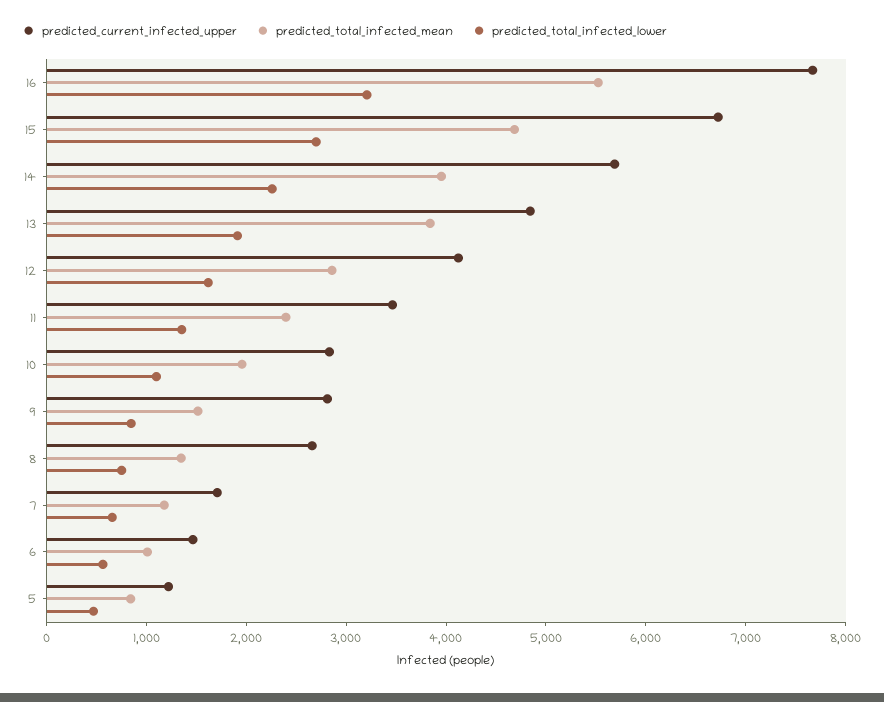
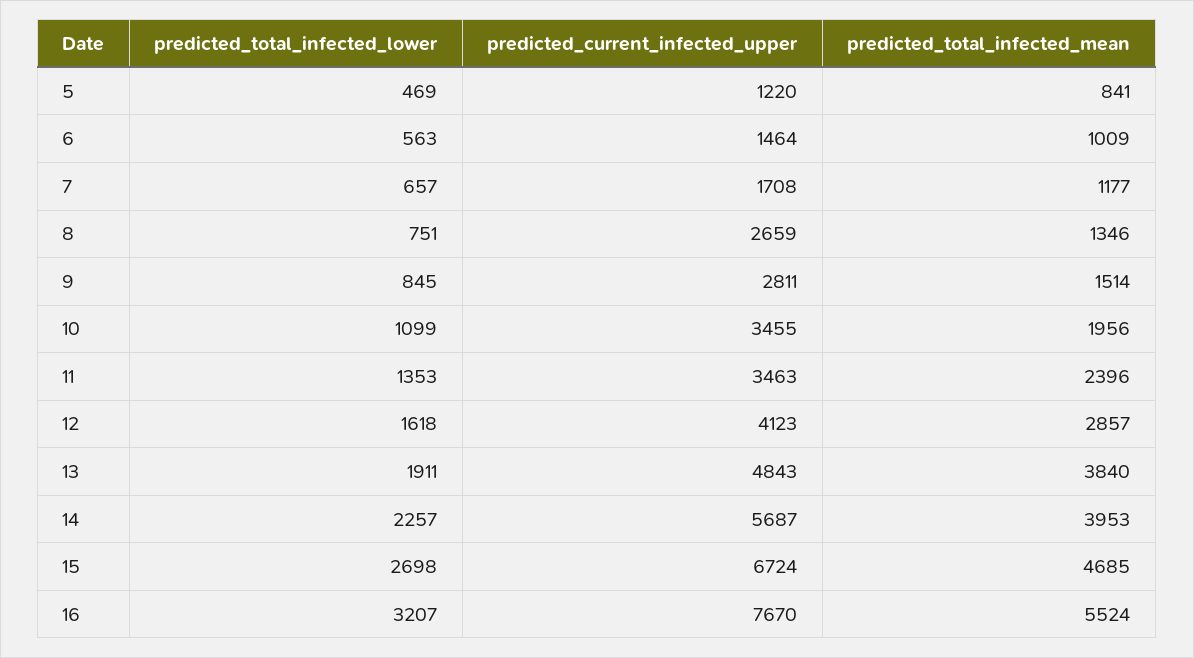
predicted_current_infected_upper, 10: 2800 -> 3455

